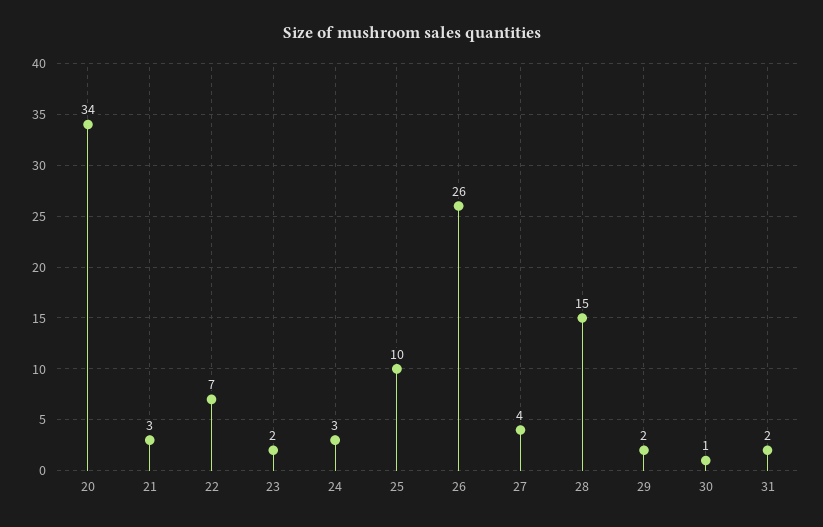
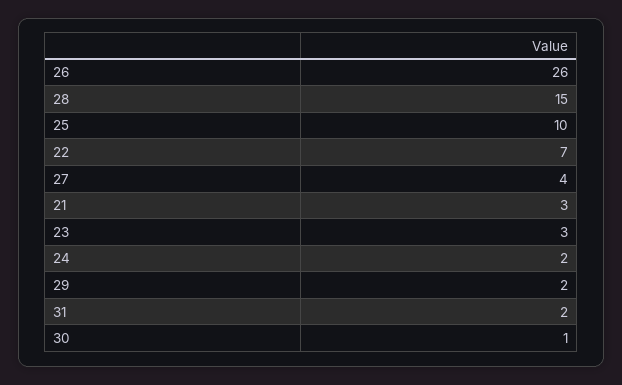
20: 34 -> none
23: 2 -> 3
24: 3 -> 2

